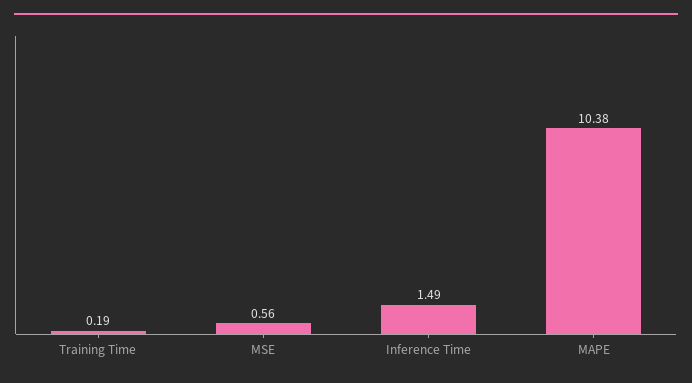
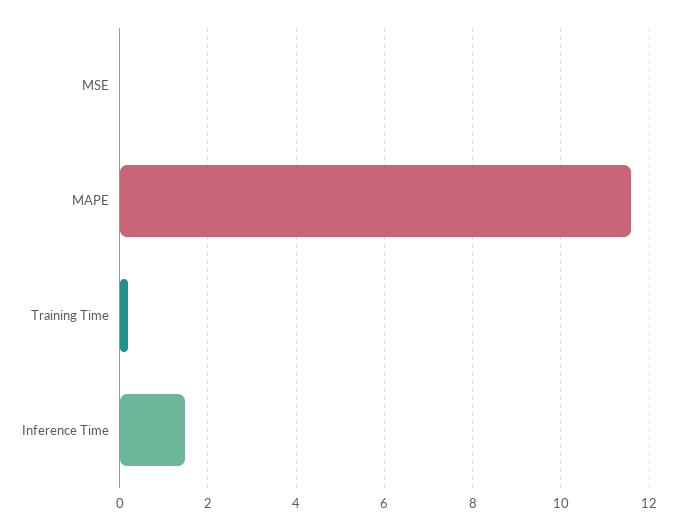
MSE: 0.56 -> 0
MAPE: 10.38 -> 11.6

